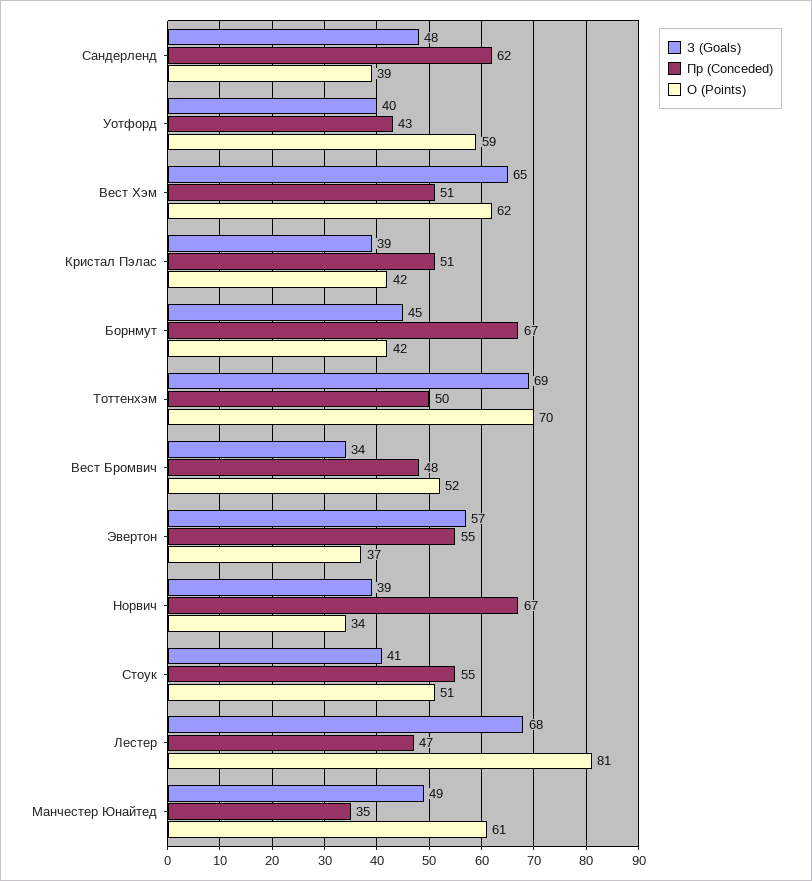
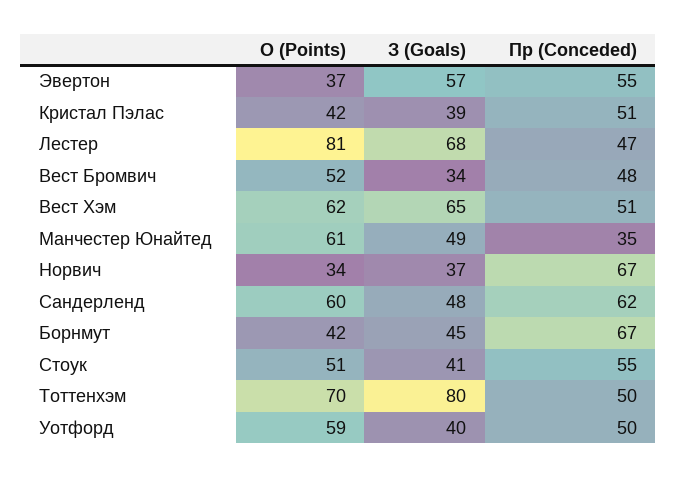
О (Points), Сандерленд: 39 -> 60
Пр (Conceded), Уотфорд: 43 -> 50
З (Goals), Тоттенхэм: 69 -> 80
З (Goals), Норвич: 39 -> 37

